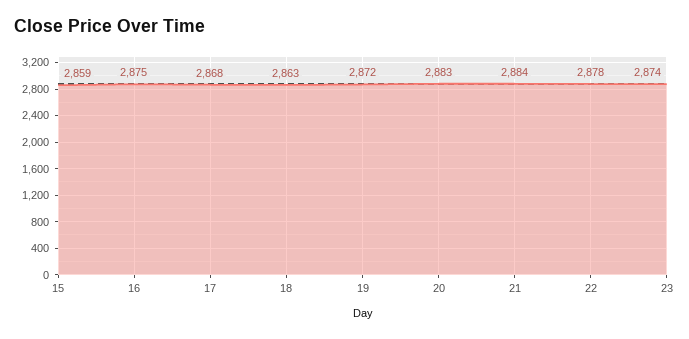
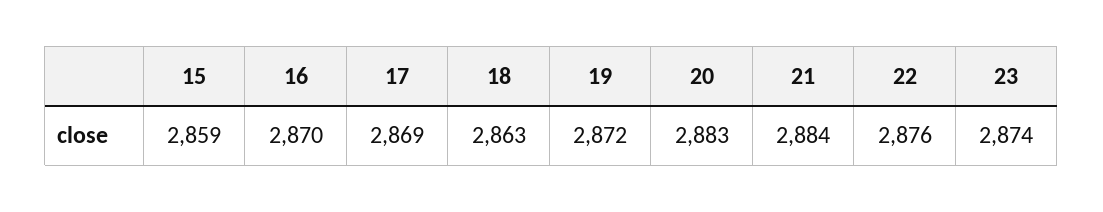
16: 2875 -> 2870
17: 2868 -> 2869
22: 2878 -> 2876

